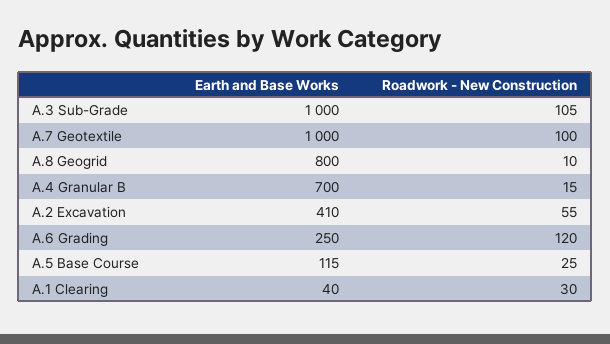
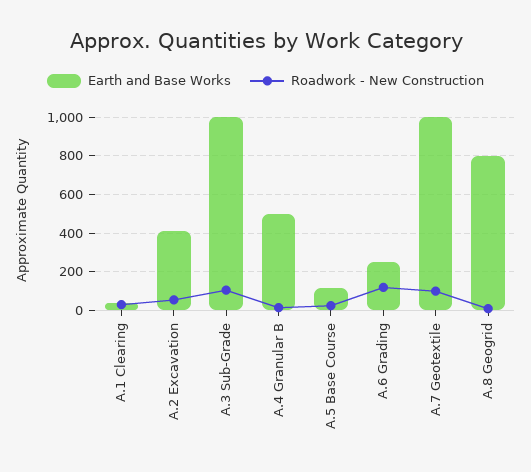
Earth and Base Works, A.4 Granular B: 700 -> 500

